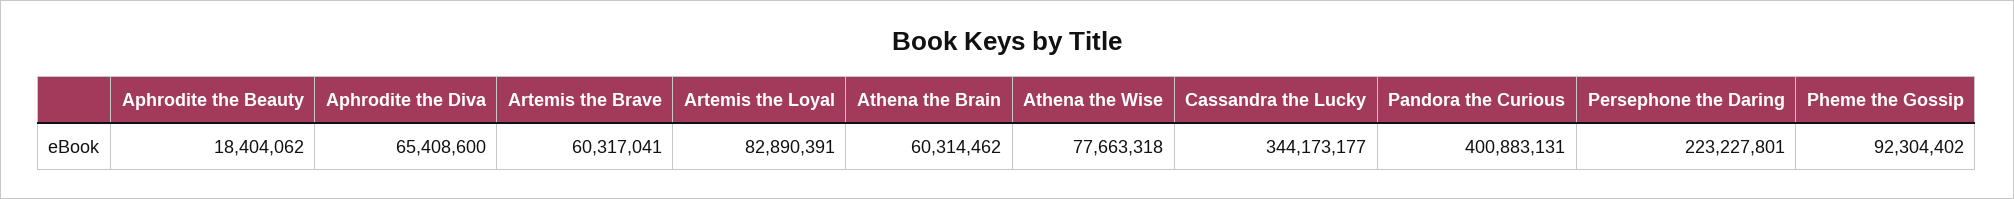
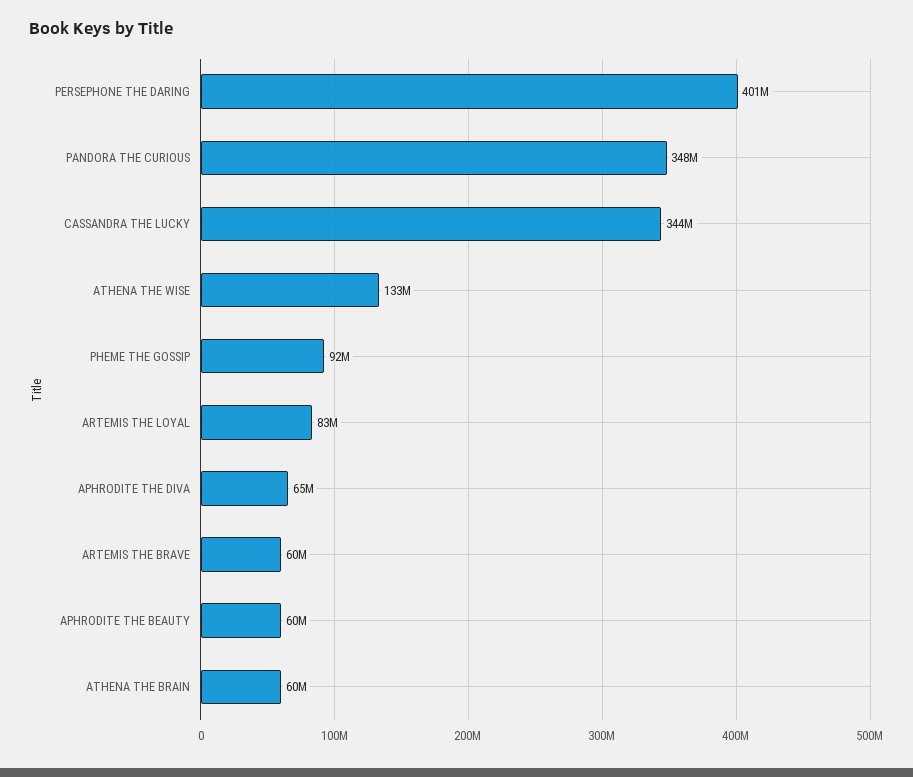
Aphrodite the Beauty: 18404062 -> 60000000
Athena the Wise: 77663318 -> 133000000
Pandora the Curious: 400883131 -> 348000000
Persephone the Daring: 223227801 -> 401000000

